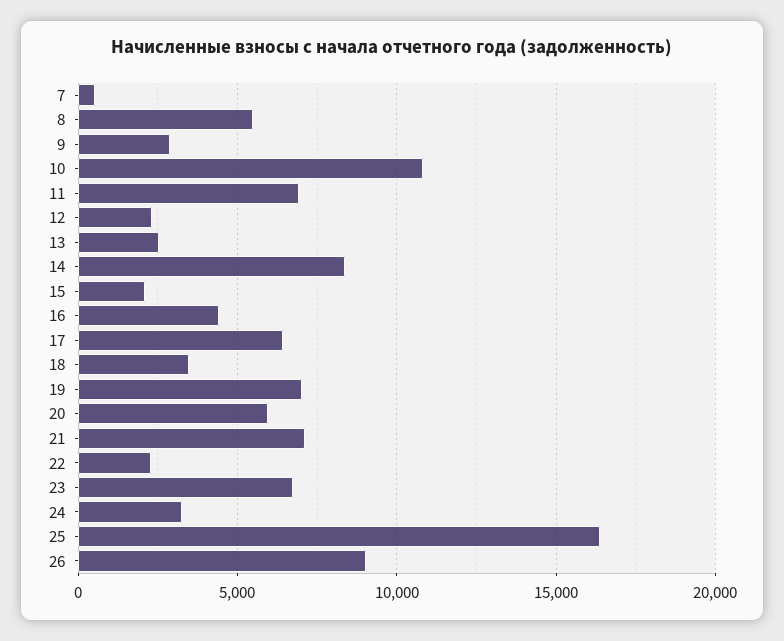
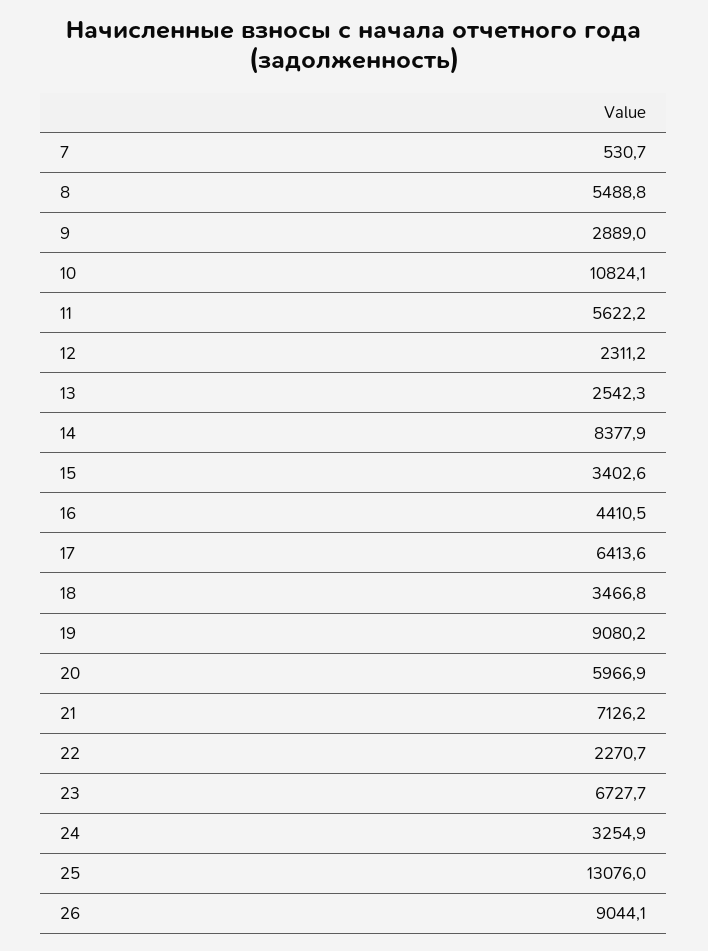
11: 7000 -> 5622.2
15: 2000 -> 3402.6
19: 7000 -> 9080.2
25: 16500 -> 13076

